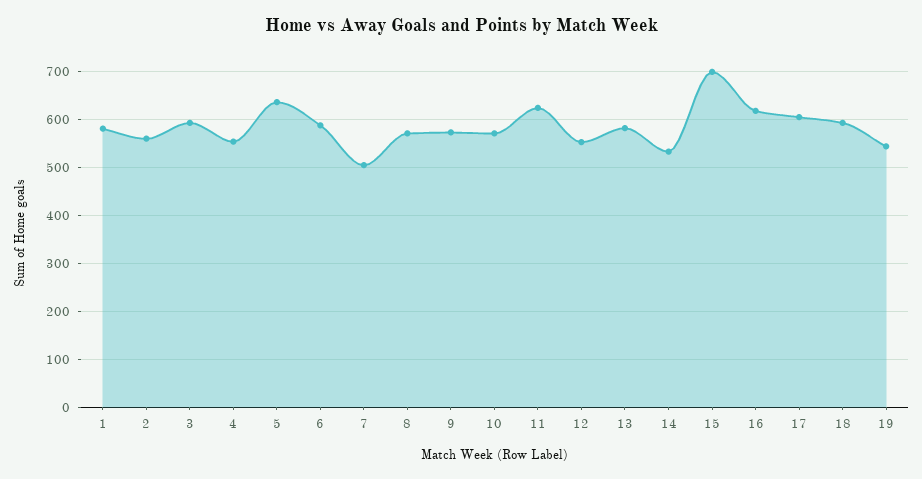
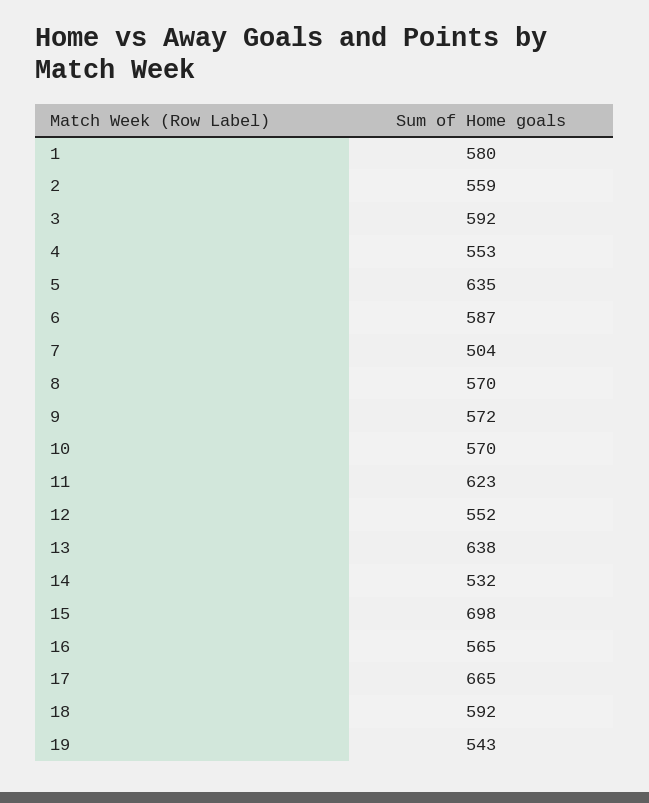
13: 580 -> 638
16: 620 -> 565
17: 600 -> 665

